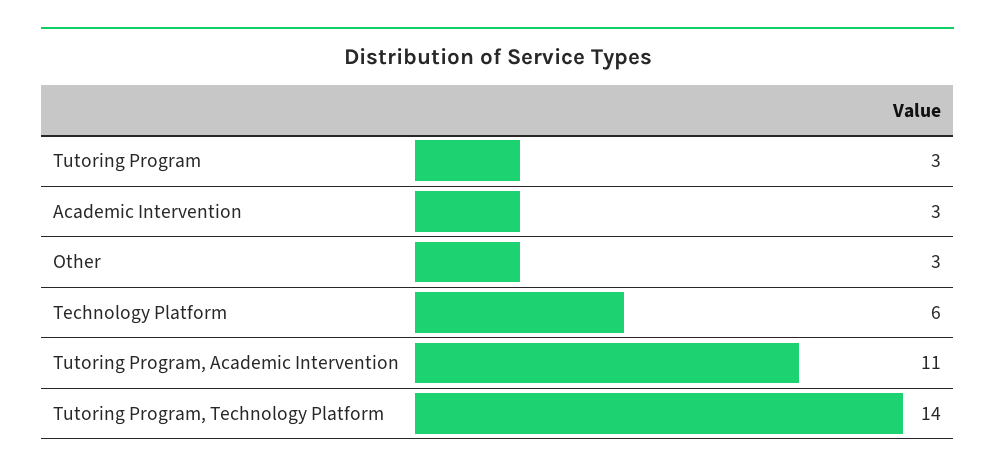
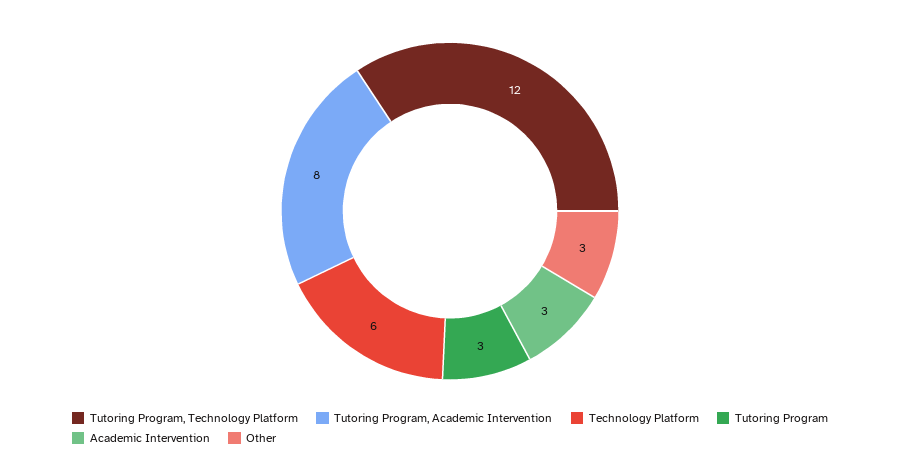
Tutoring Program, Academic Intervention: 11 -> 8
Tutoring Program, Technology Platform: 14 -> 12

